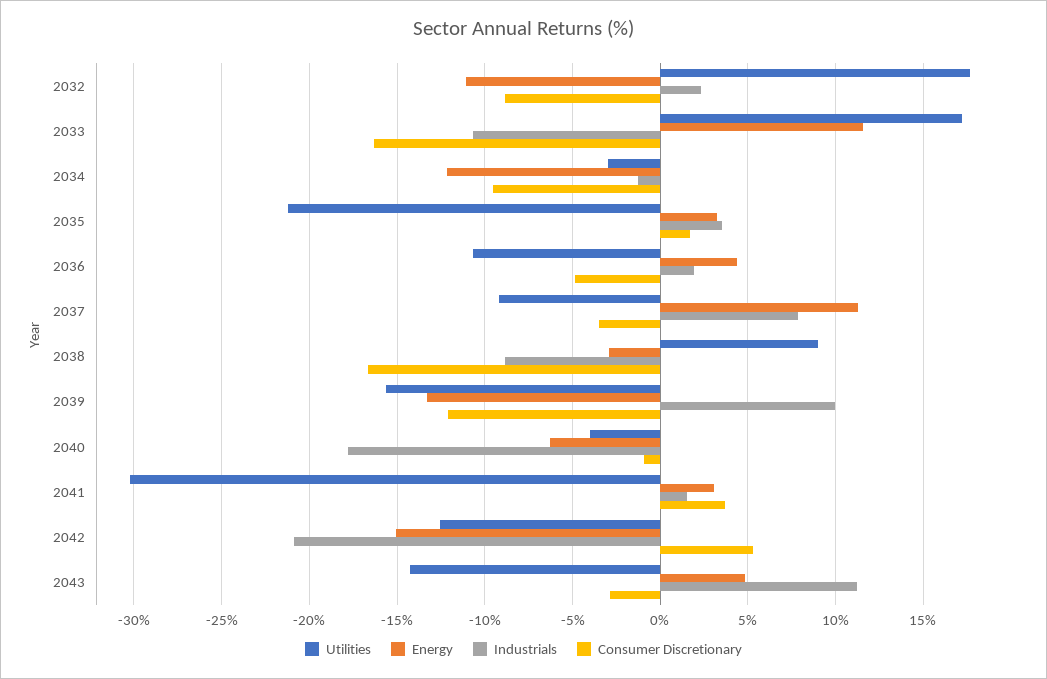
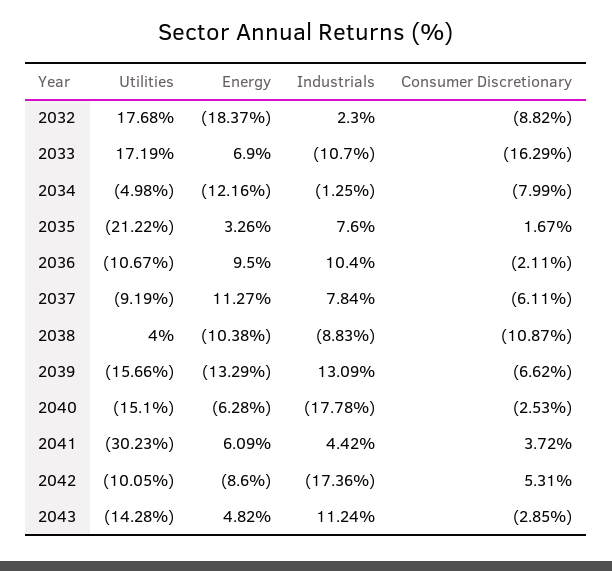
Energy, 2032: -11 -> -18.37
Energy, 2033: 11.5 -> 6.9
Utilities, 2034: -3 -> -4.98
Consumer Discretionary, 2034: -9.5 -> -7.99
Industrials, 2035: 3.5 -> 7.6
Energy, 2036: 4.5 -> 9.5
Industrials, 2036: 2 -> 10.4
Consumer Discretionary, 2036: -5 -> -2.11
Consumer Discretionary, 2037: -3.5 -> -6.11
Utilities, 2038: 9 -> 4
Energy, 2038: -3 -> -10.38
Consumer Discretionary, 2038: -16.5 -> -10.87
Industrials, 2039: 10 -> 13.09
Consumer Discretionary, 2039: -12 -> -6.62
Utilities, 2040: -4 -> -15.1
Consumer Discretionary, 2040: -1 -> -2.53
Energy, 2041: 3 -> 6.09
Industrials, 2041: 1.5 -> 4.42
Utilities, 2042: -12.5 -> -10.05
Energy, 2042: -15 -> -8.6
Industrials, 2042: -21 -> -17.36

